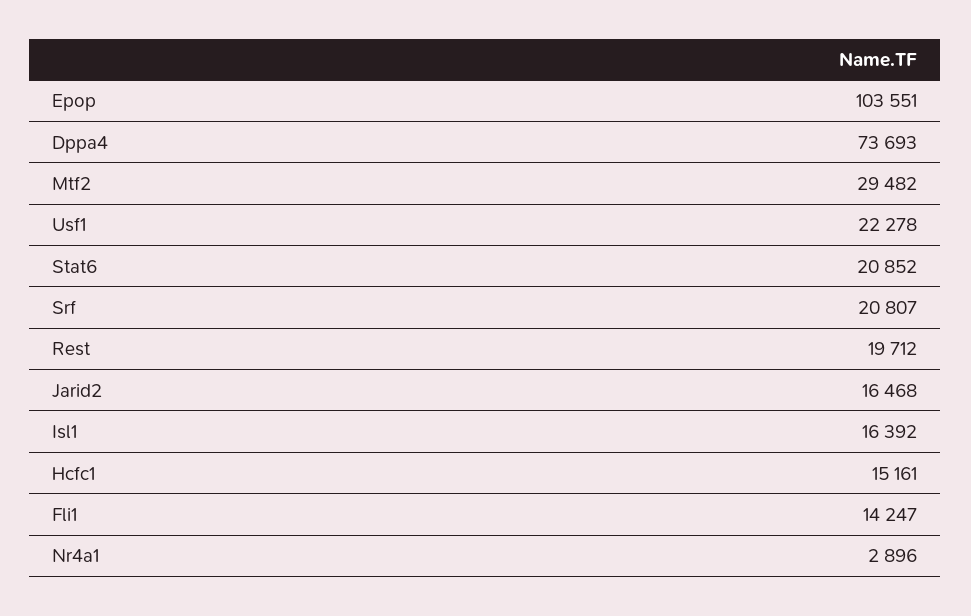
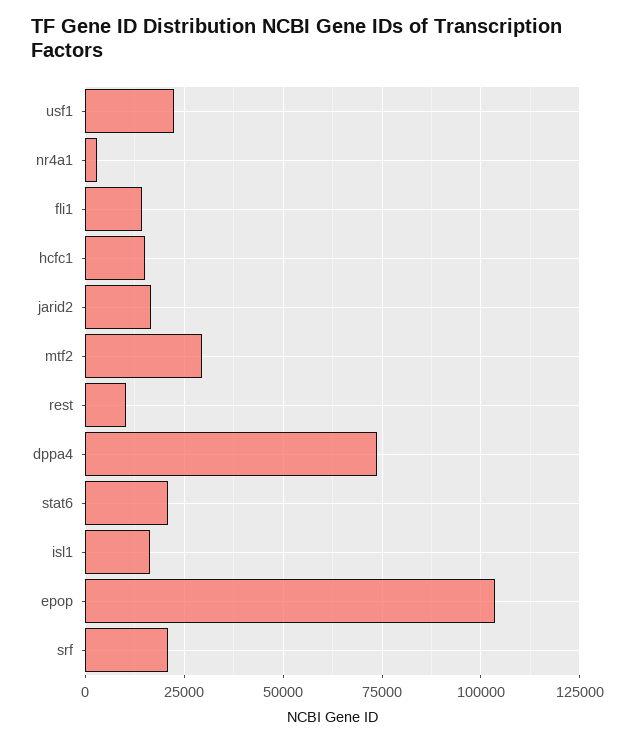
Rest: 19712 -> 10000

